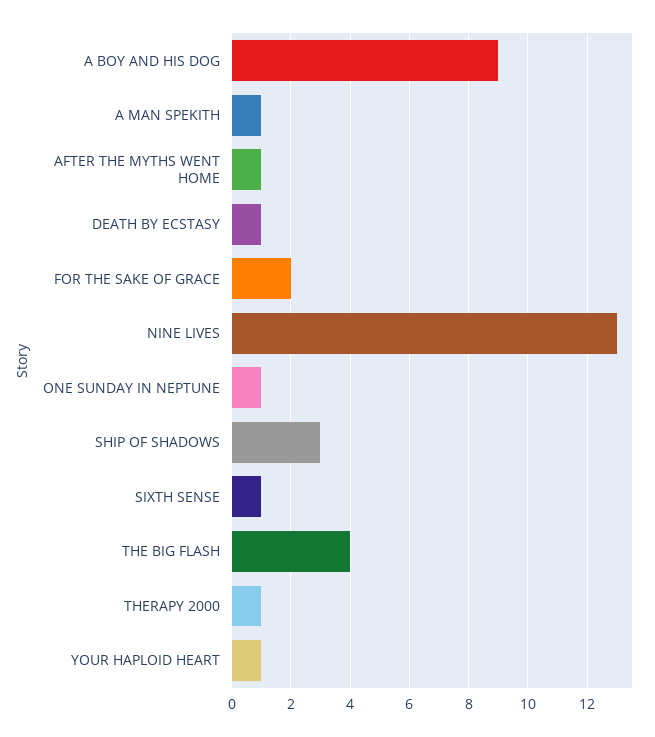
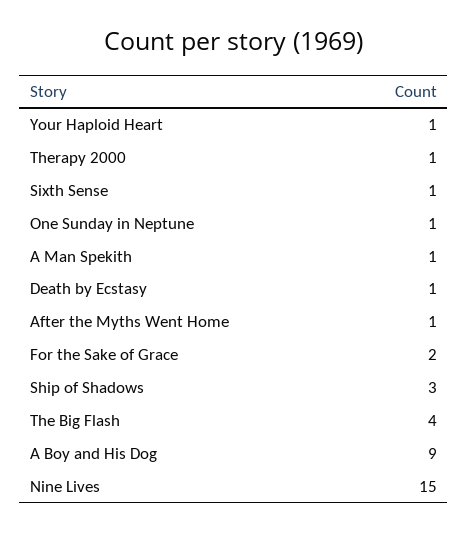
NINE LIVES: 13 -> 15

